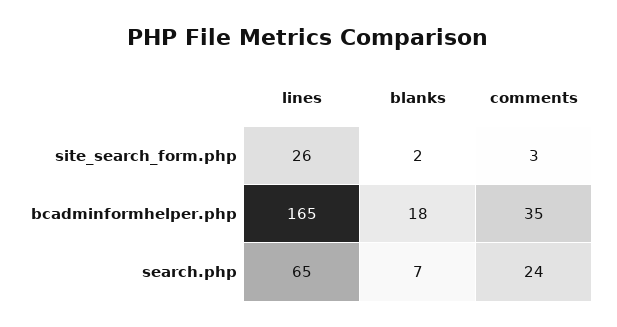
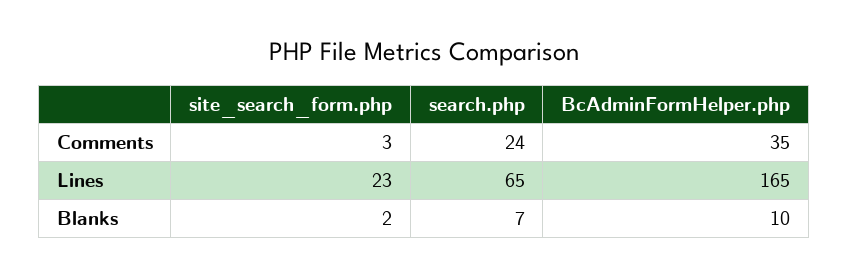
lines, site_search_form.php: 26 -> 23
blanks, bcadminformhelper.php: 18 -> 10

